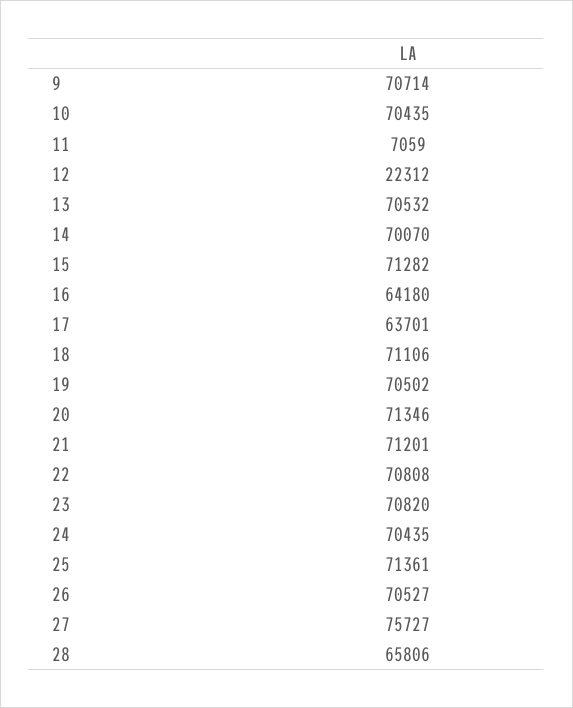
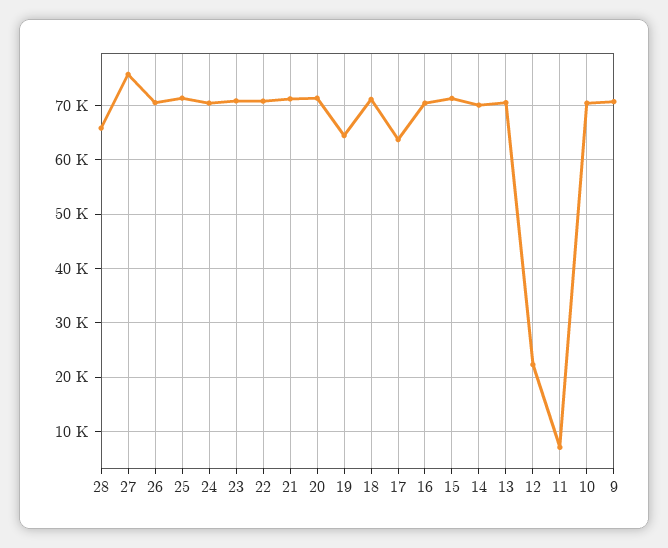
16: 64180 -> 70000
19: 70502 -> 64000

